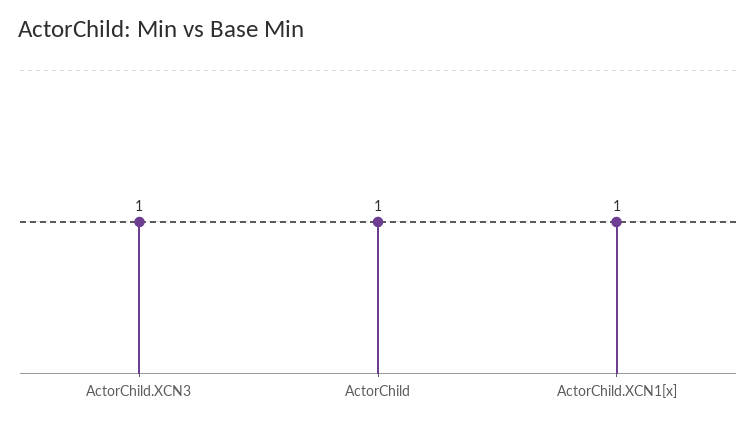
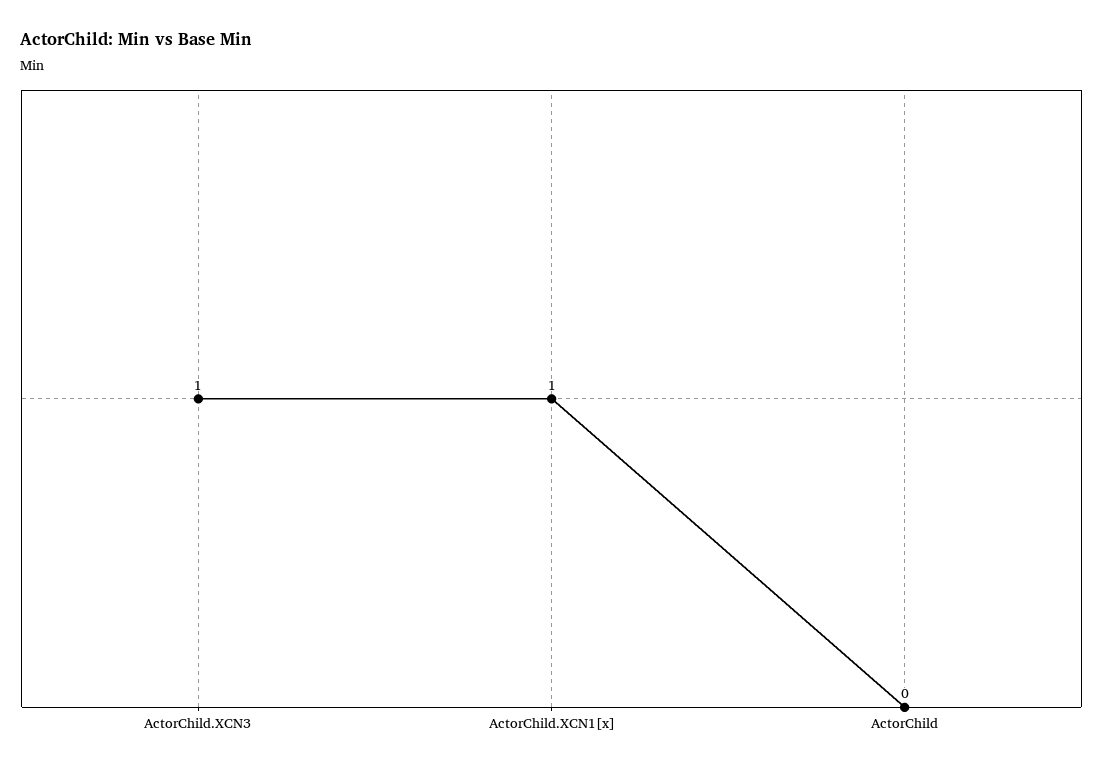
ActorChild: 1 -> 0

